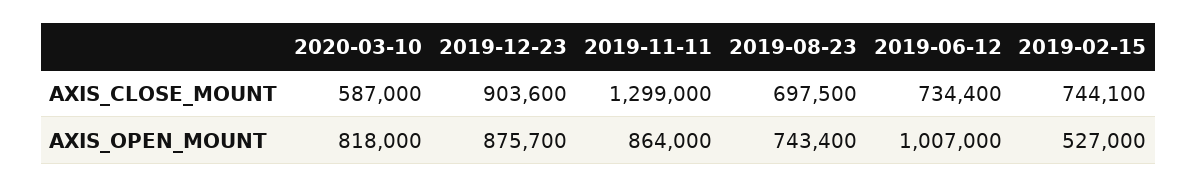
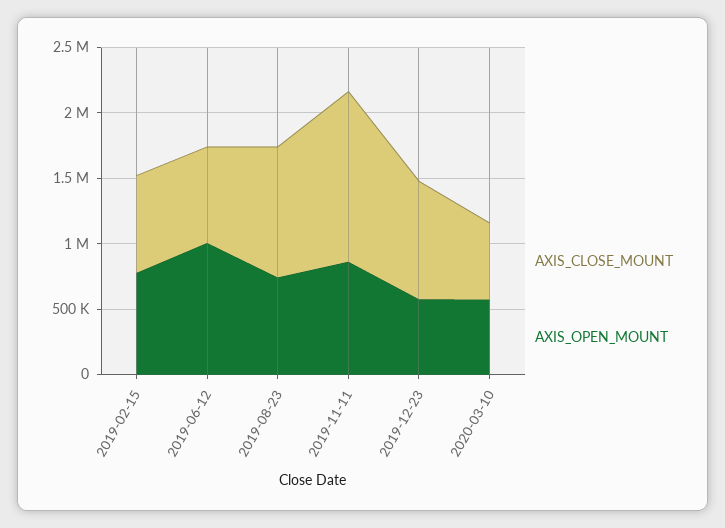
AXIS_CLOSE_MOUNT, 2019-08-23: 697500 -> 1000000
AXIS_OPEN_MOUNT, 2020-03-10: 818000 -> 600000
AXIS_OPEN_MOUNT, 2019-12-23: 875700 -> 600000
AXIS_OPEN_MOUNT, 2019-02-15: 527000 -> 800000

